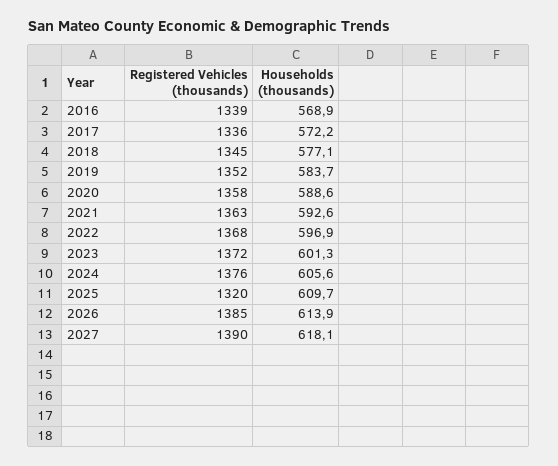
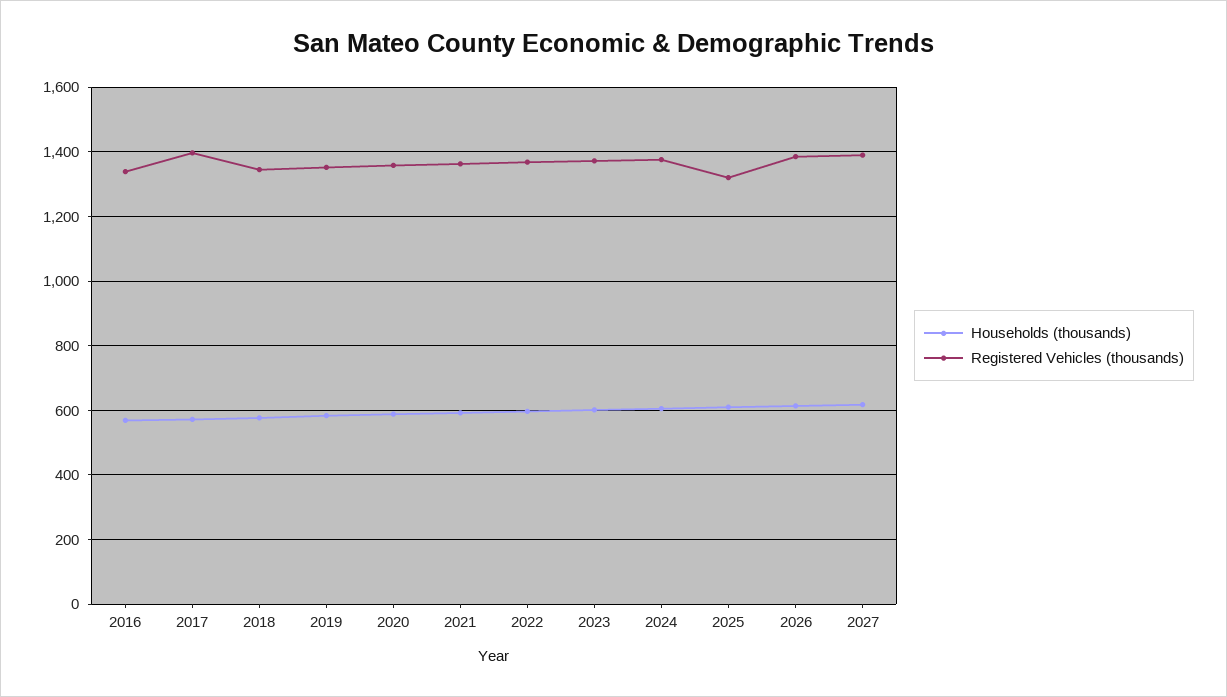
Registered Vehicles (thousands), 2017: 1336 -> 1400

